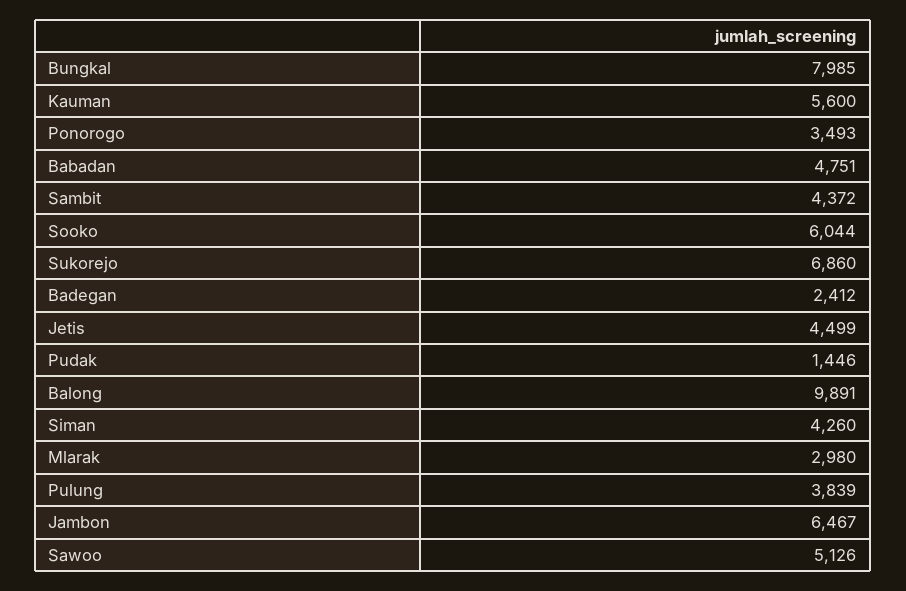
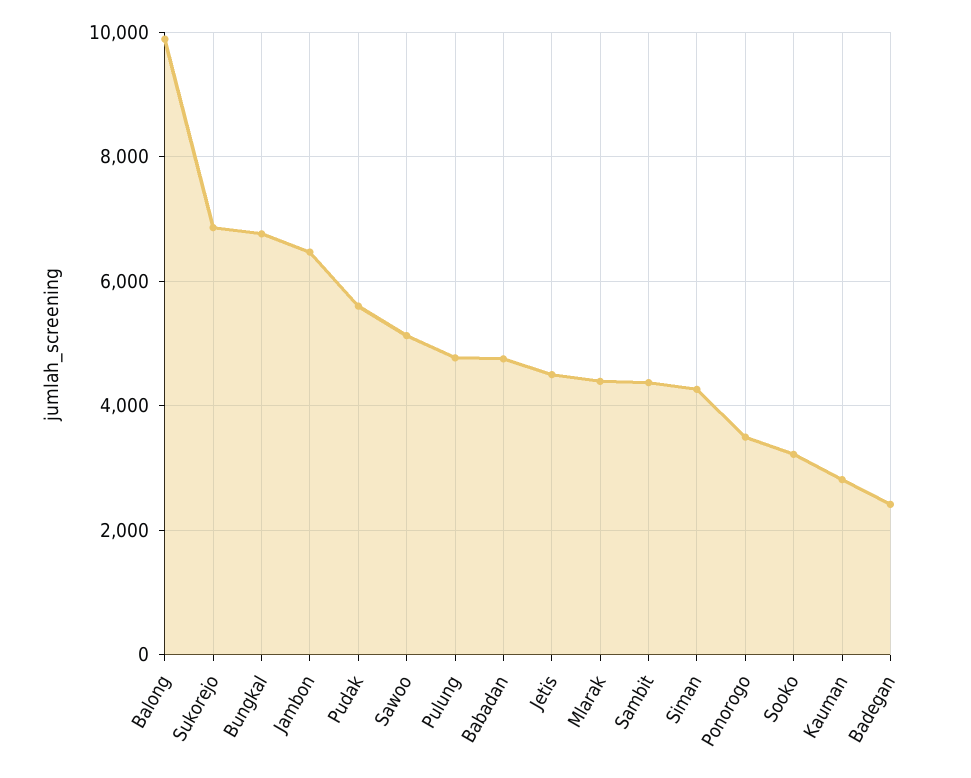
Bungkal: 7985 -> 6800
Kauman: 5600 -> 2800
Sooko: 6044 -> 3200
Pudak: 1446 -> 5600
Mlarak: 2980 -> 4400
Pulung: 3839 -> 4800

